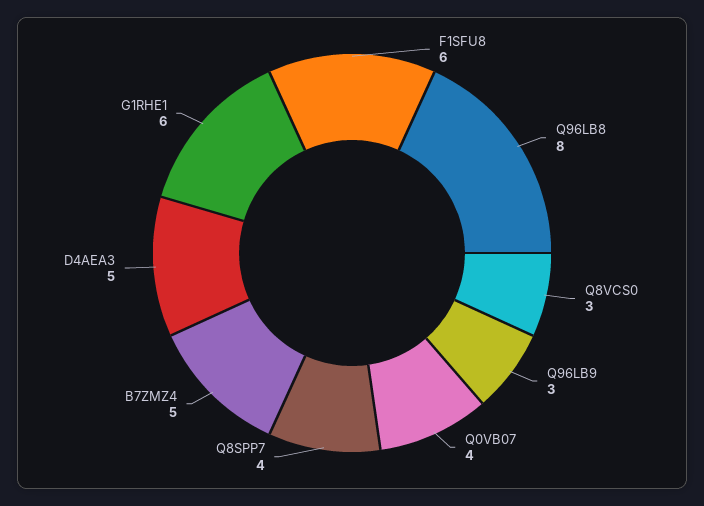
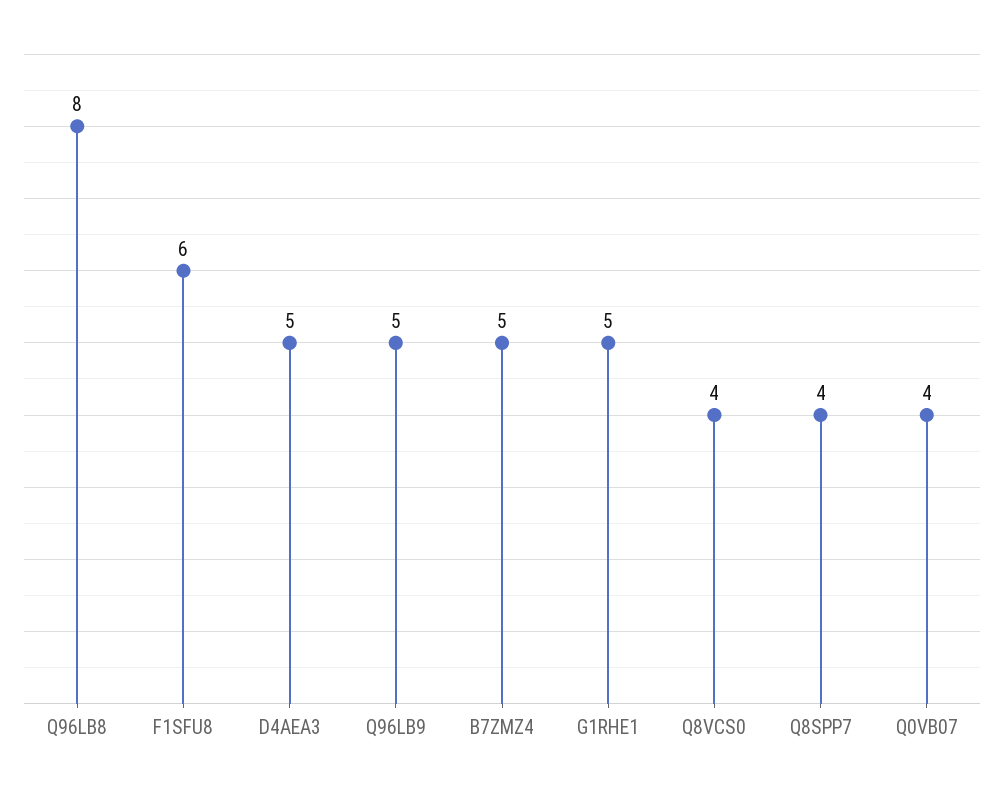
Q8VCS0: 3 -> 4
Q96LB9: 3 -> 5
G1RHE1: 6 -> 5

